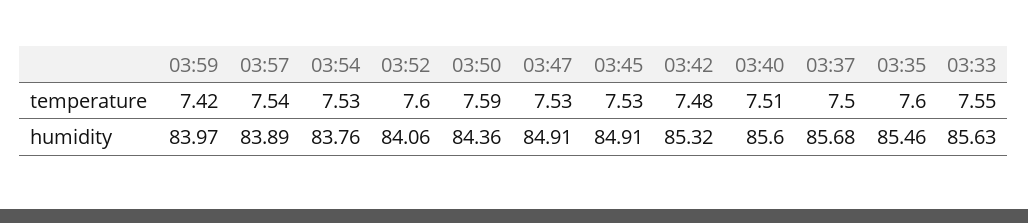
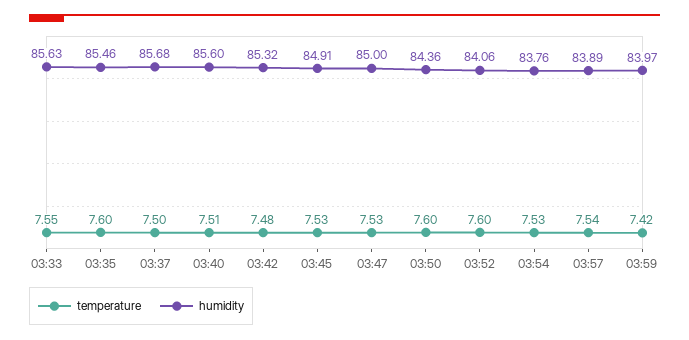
temperature, 03:50: 7.59 -> 7.6
humidity, 03:47: 84.91 -> 85

